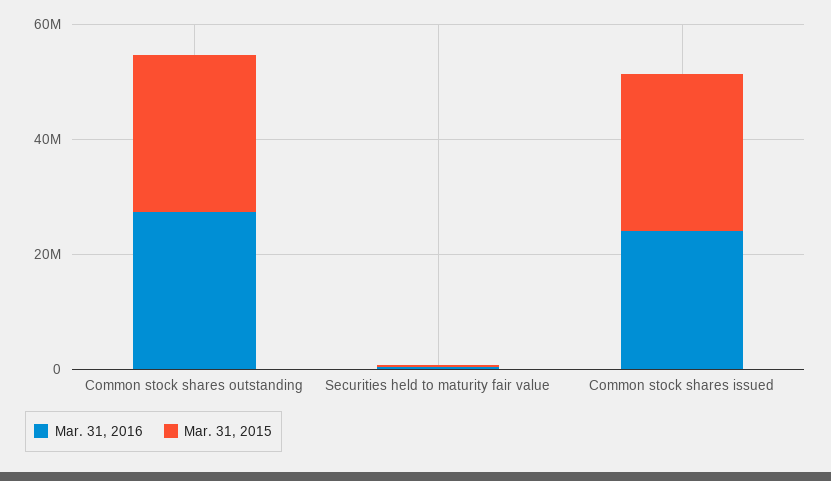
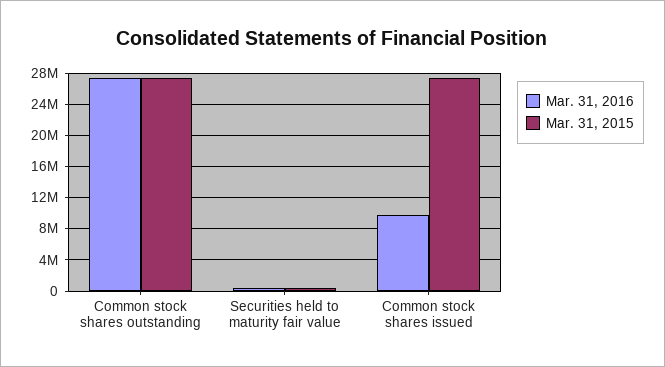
Mar. 31, 2016, Common stock shares issued: 25000000 -> 10000000

